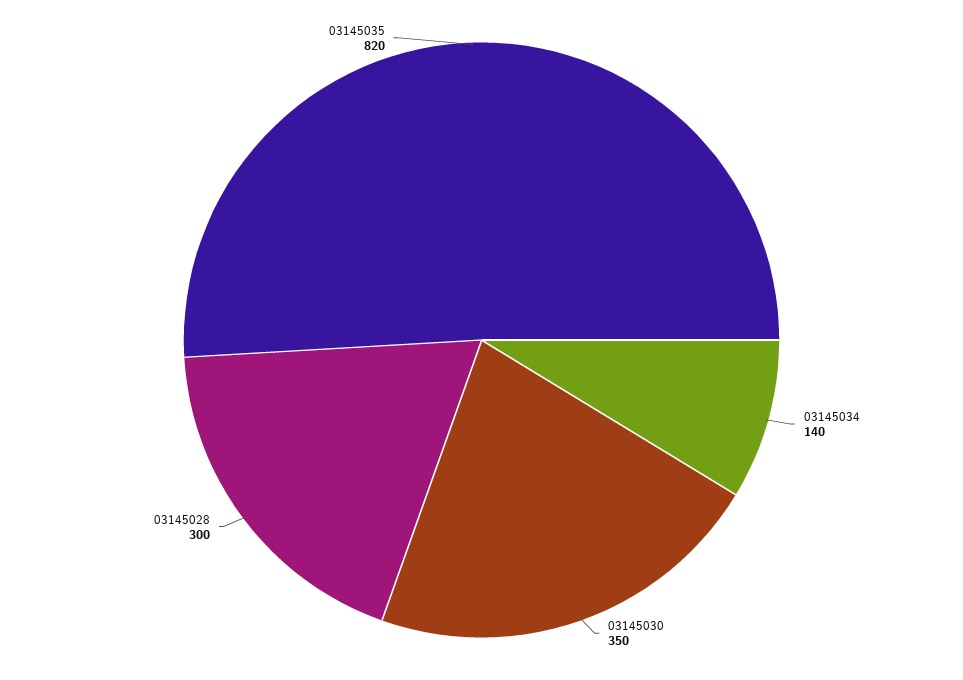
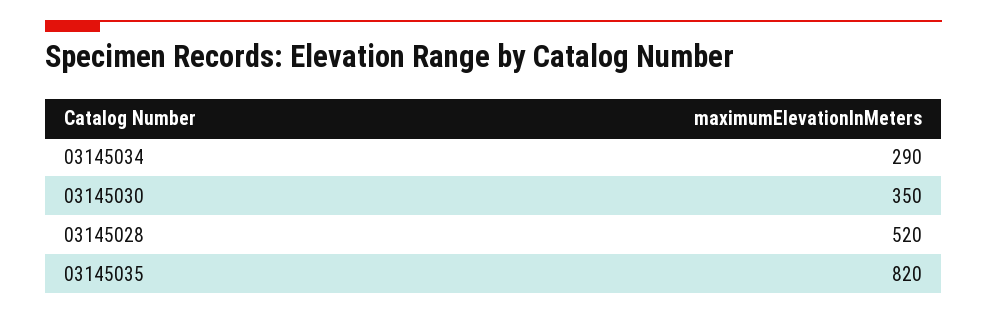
03145034: 140 -> 290
03145028: 300 -> 520

